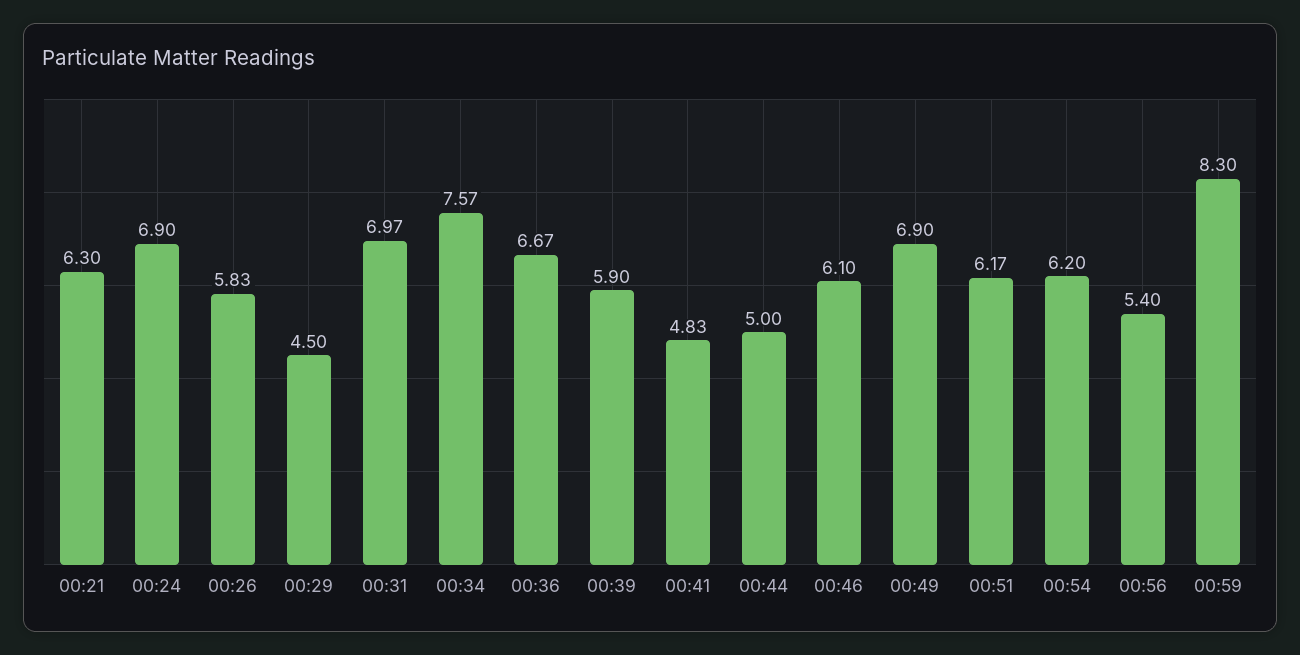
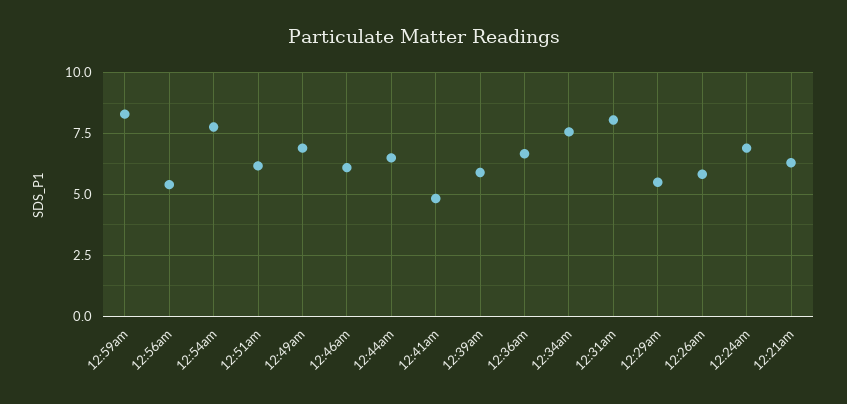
00:29: 4.5 -> 5.5
00:31: 6.97 -> 8
00:44: 5 -> 6.5
00:54: 6.2 -> 7.75

